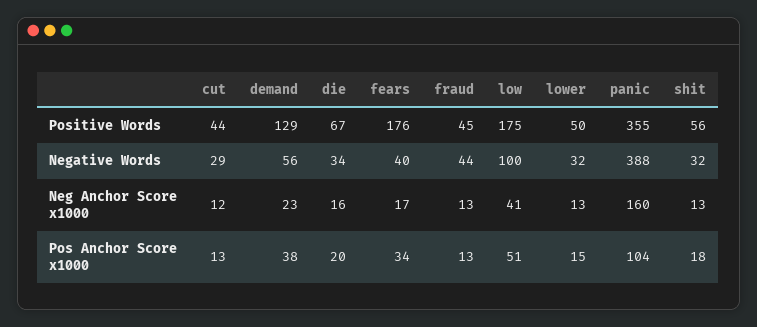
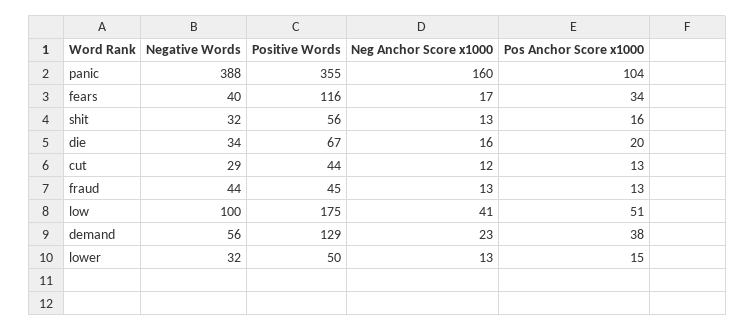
fears, Positive Words: 176 -> 116
shit, Pos Anchor Score x1000: 18 -> 16

